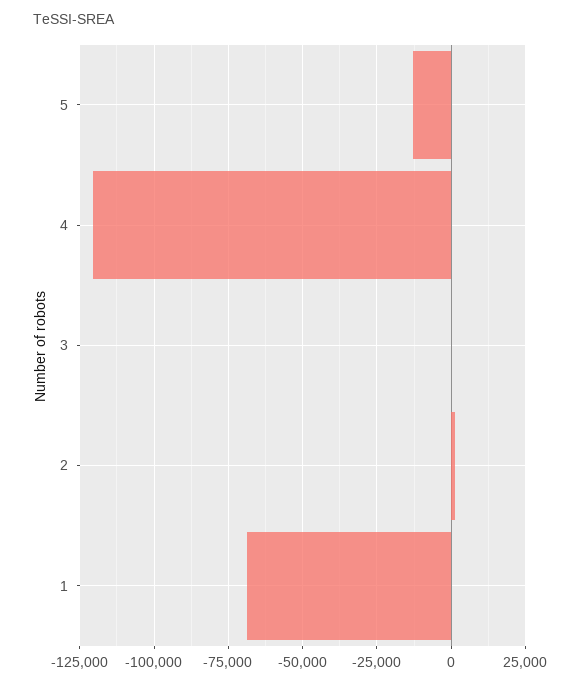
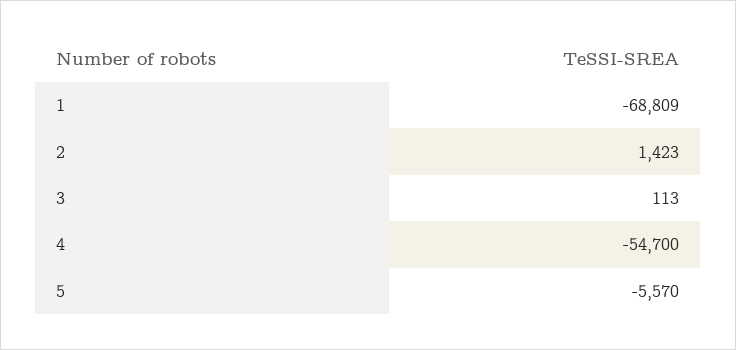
5: -12500 -> -5570
4: -120000 -> -54700

